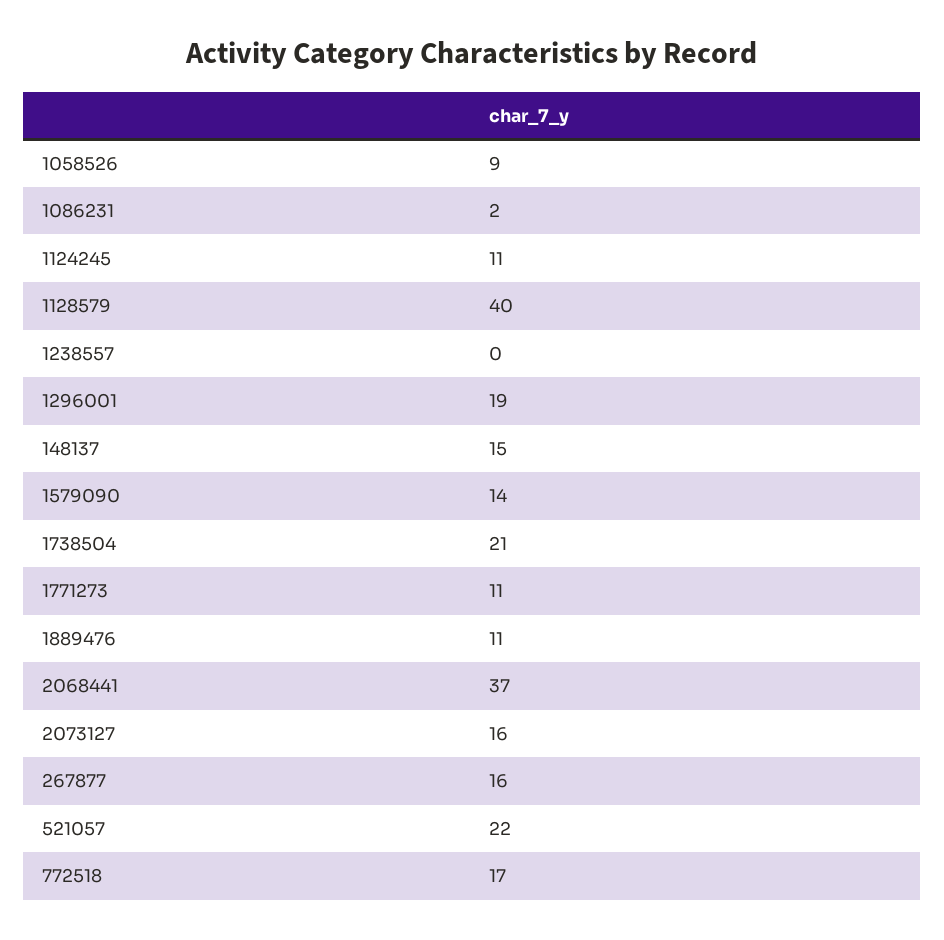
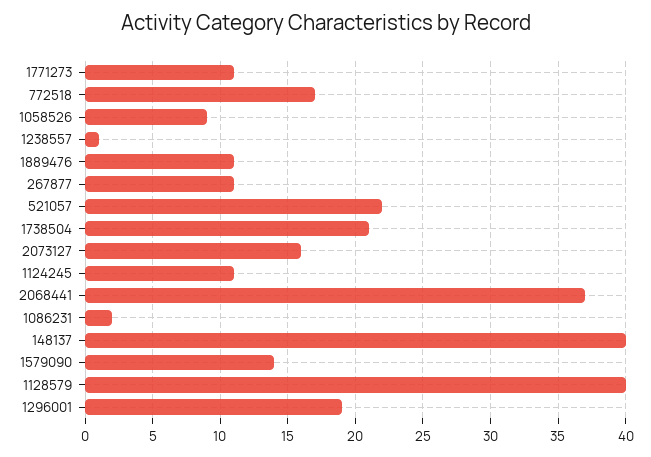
1238557: 0 -> 1
148137: 15 -> 40
267877: 16 -> 11

